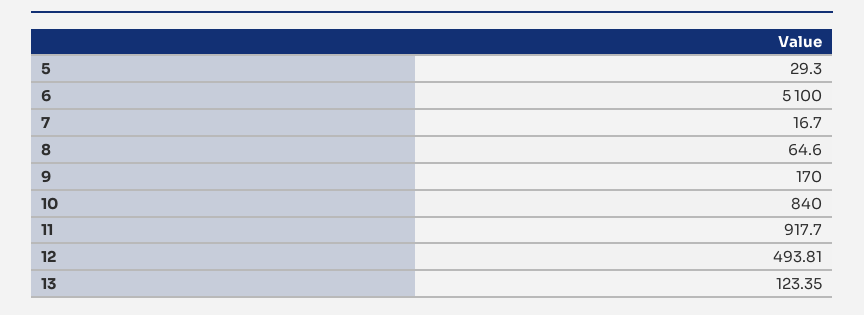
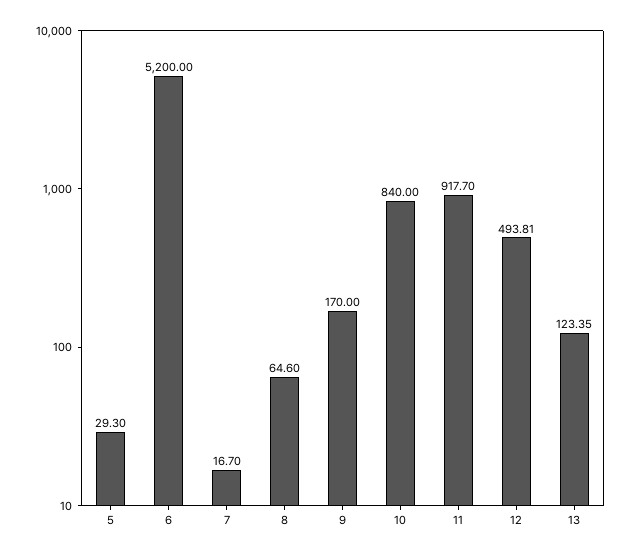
6: 5100 -> 5200

